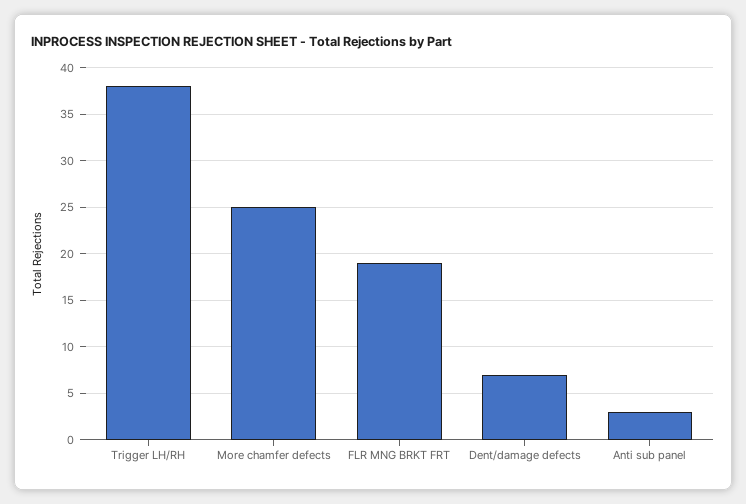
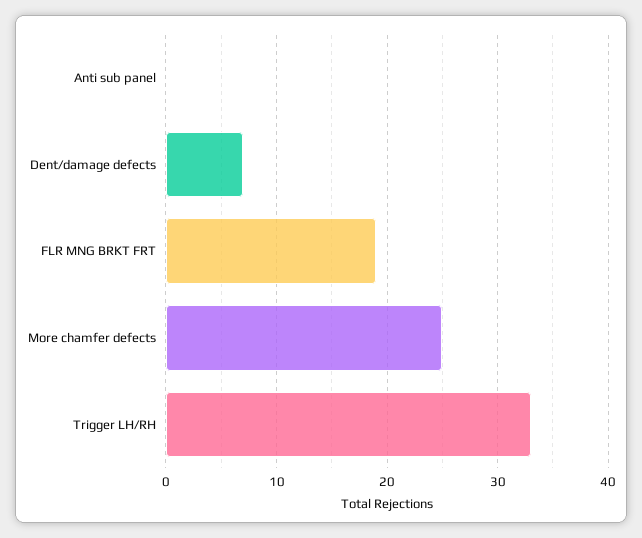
Trigger LH/RH: 38 -> 33
Anti sub panel: 3 -> 0

